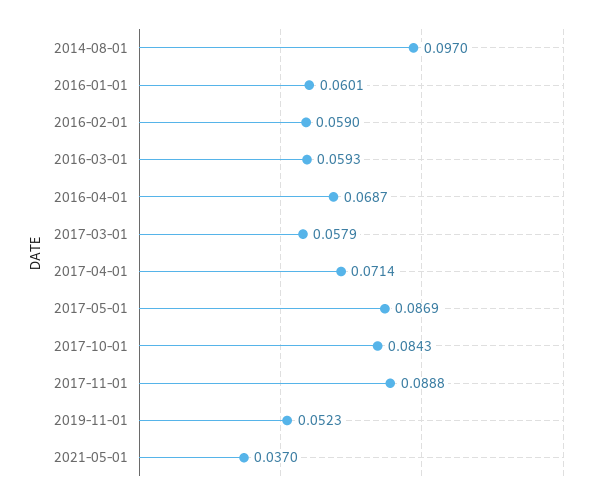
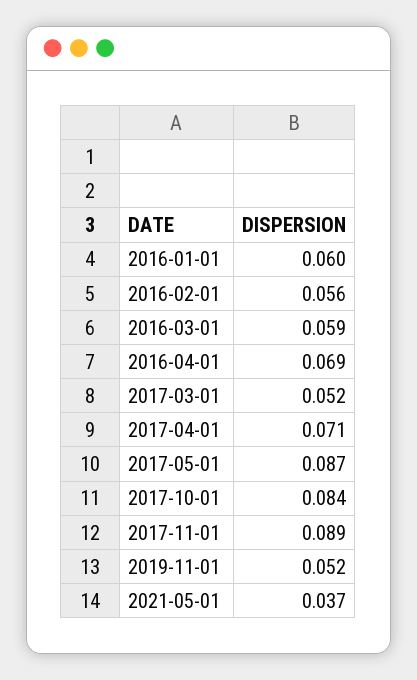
2014-08-01: 0.097 -> none
2016-02-01: 0.059 -> 0.056
2017-03-01: 0.0579 -> 0.052

